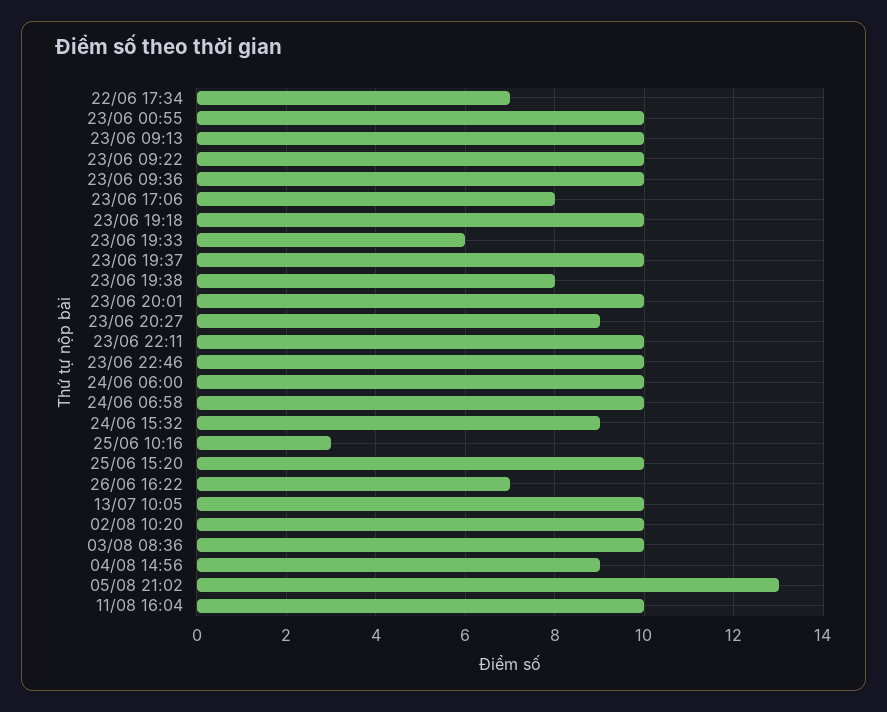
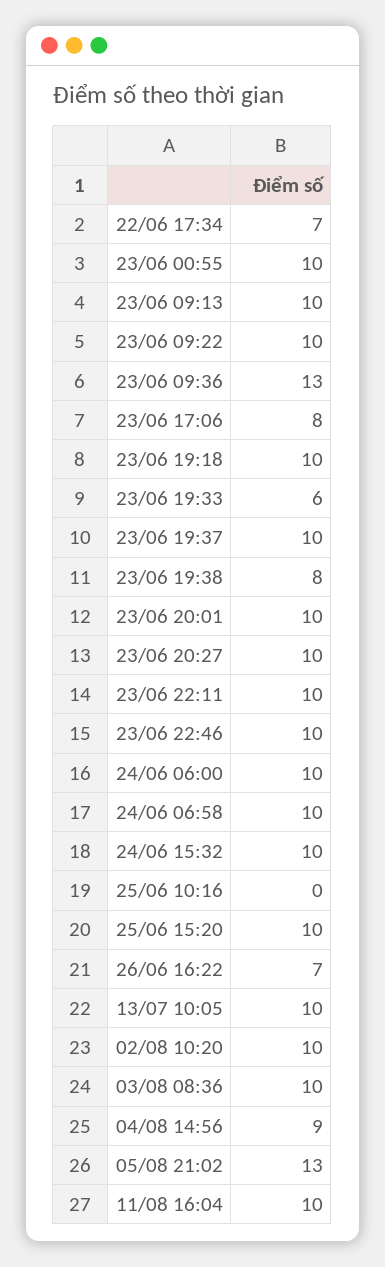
23/06 09:36: 10 -> 13
23/06 20:27: 9 -> 10
24/06 15:32: 9 -> 10
25/06 10:16: 3 -> 0

